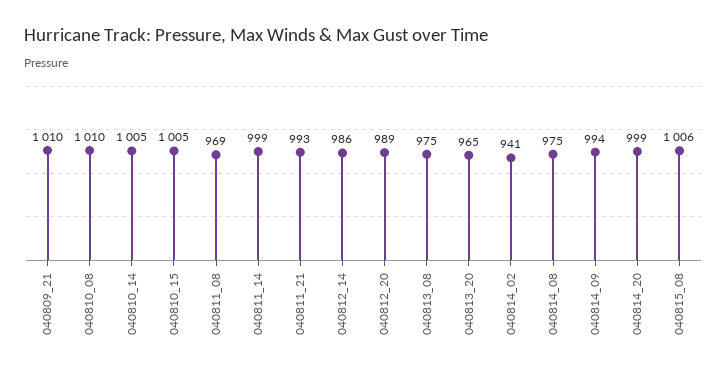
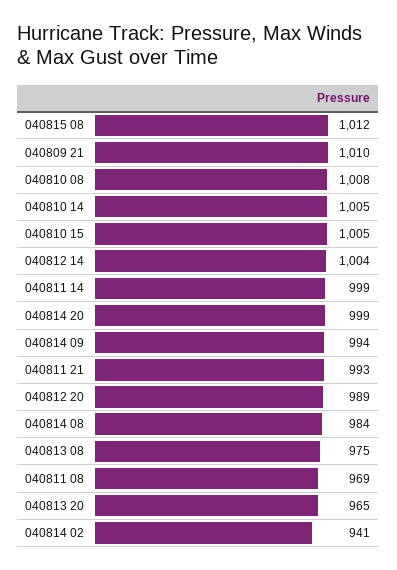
040810_08: 1010 -> 1008
040812_14: 986 -> 1004
040814_08: 975 -> 984
040815_08: 1006 -> 1012

